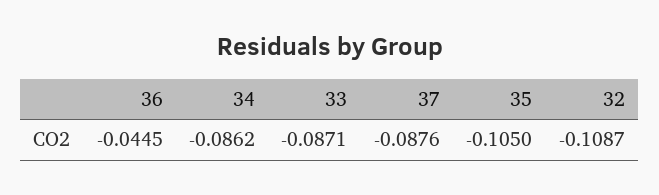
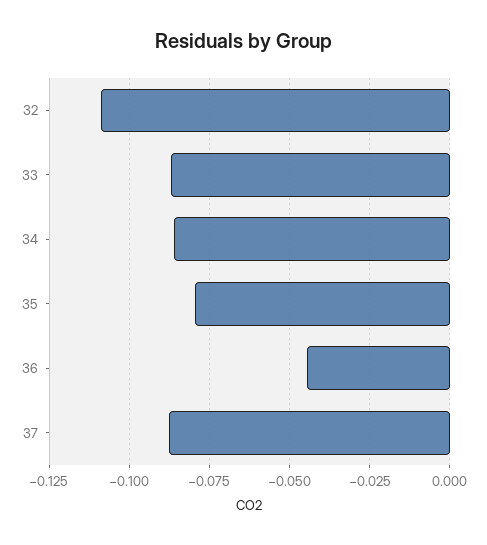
35: -0.105 -> -0.08

